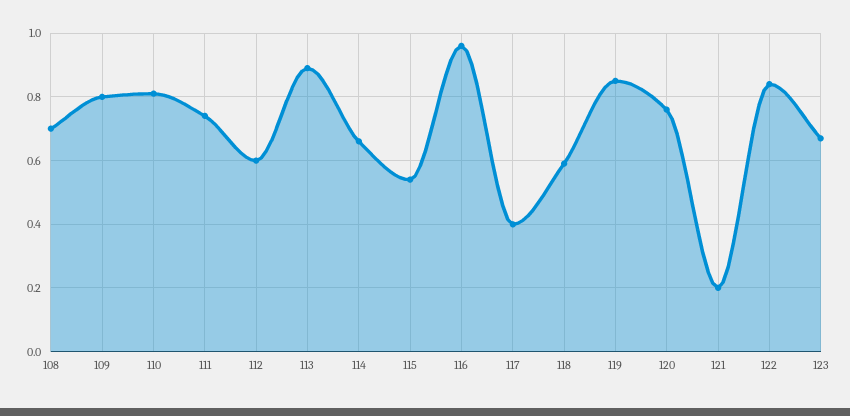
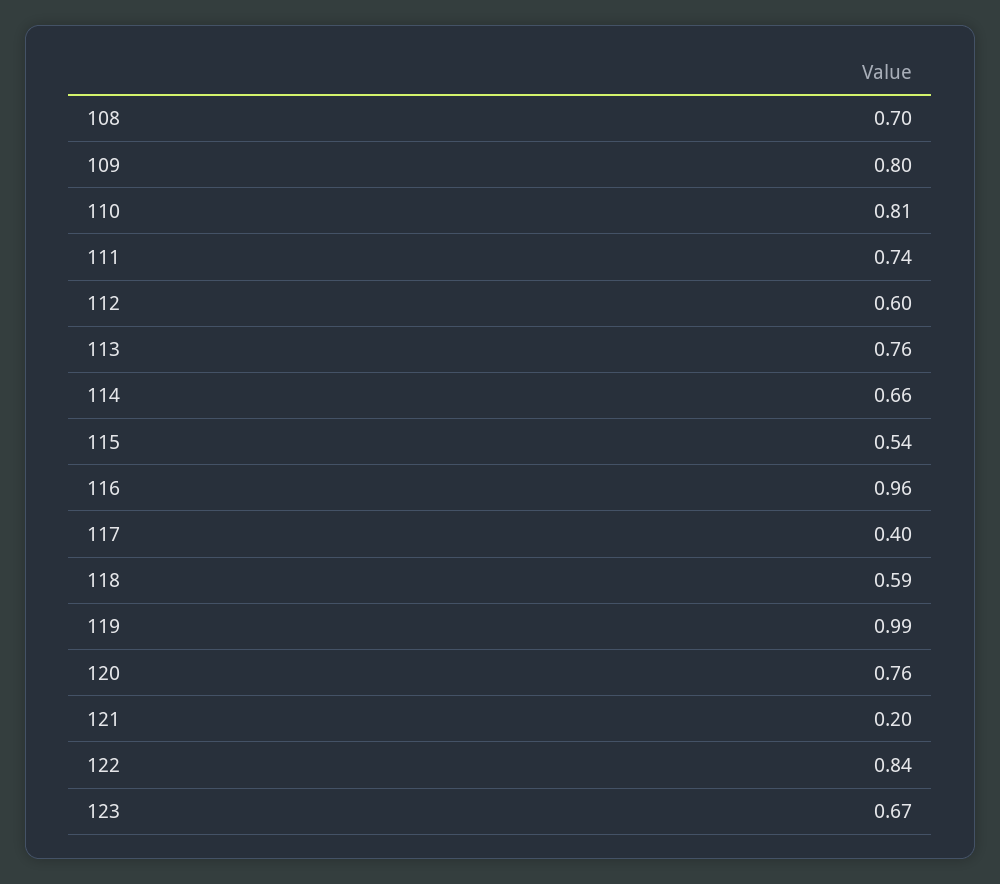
113: 0.9 -> 0.76
119: 0.85 -> 0.99

